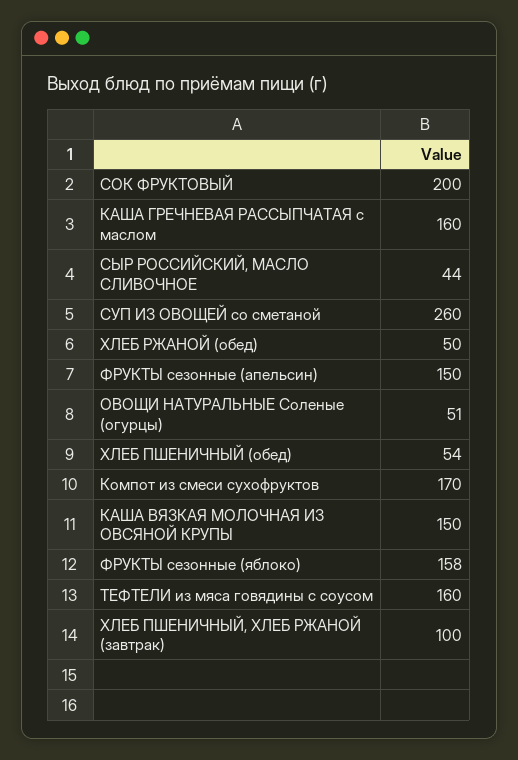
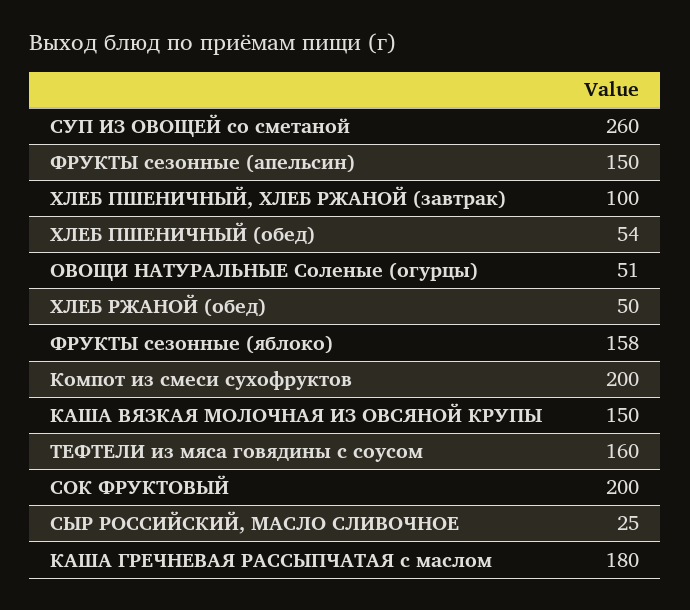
КАША ГРЕЧНЕВАЯ РАССЫПЧАТАЯ с маслом: 160 -> 180
СЫР РОССИЙСКИЙ, МАСЛО СЛИВОЧНОЕ: 44 -> 25
Компот из смеси сухофруктов: 170 -> 200

